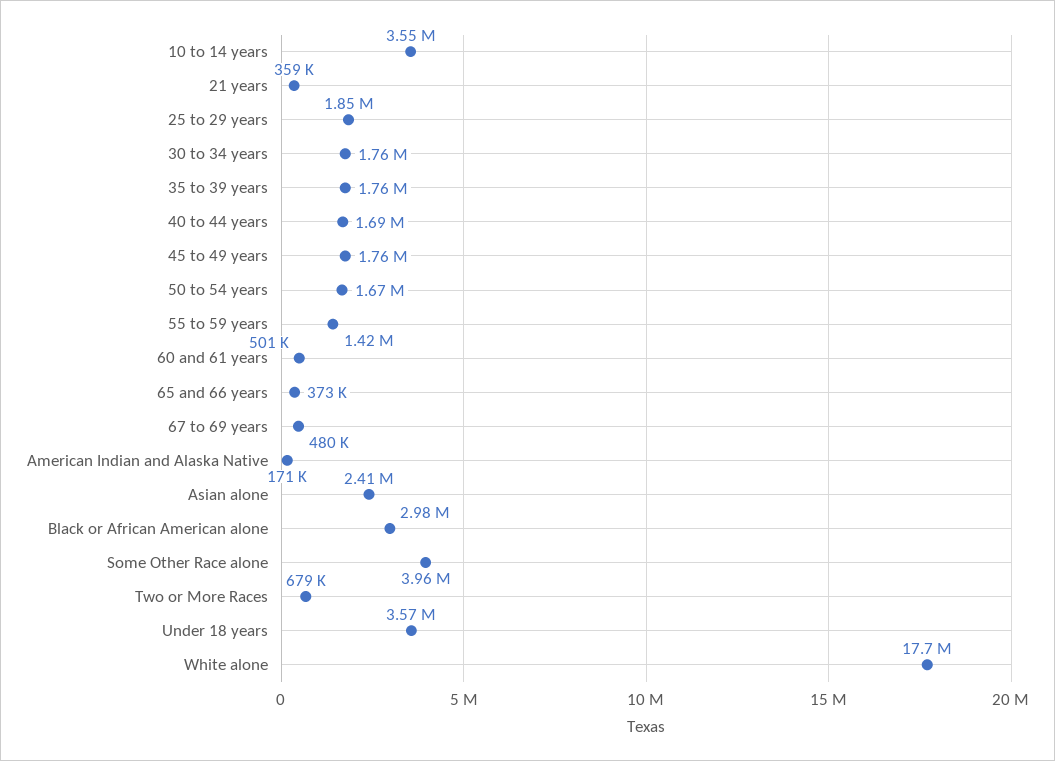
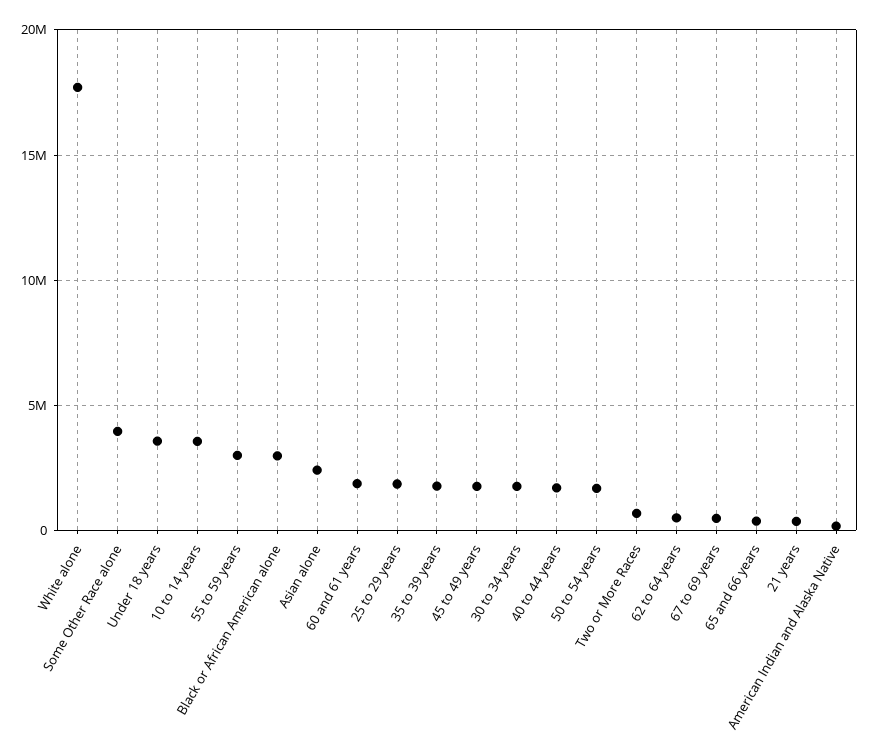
55 to 59 years: 1420000 -> 3000000
60 and 61 years: 501000 -> 2000000
62 to 64 years: none -> 500000

